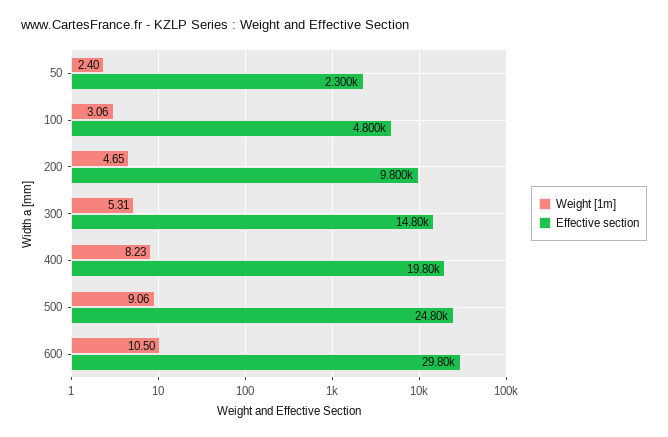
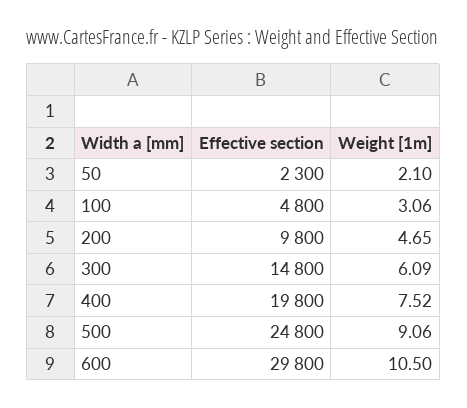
Weight [1m], 50: 2.4 -> 2.1
Weight [1m], 300: 5.31 -> 6.09
Weight [1m], 400: 8.23 -> 7.52

